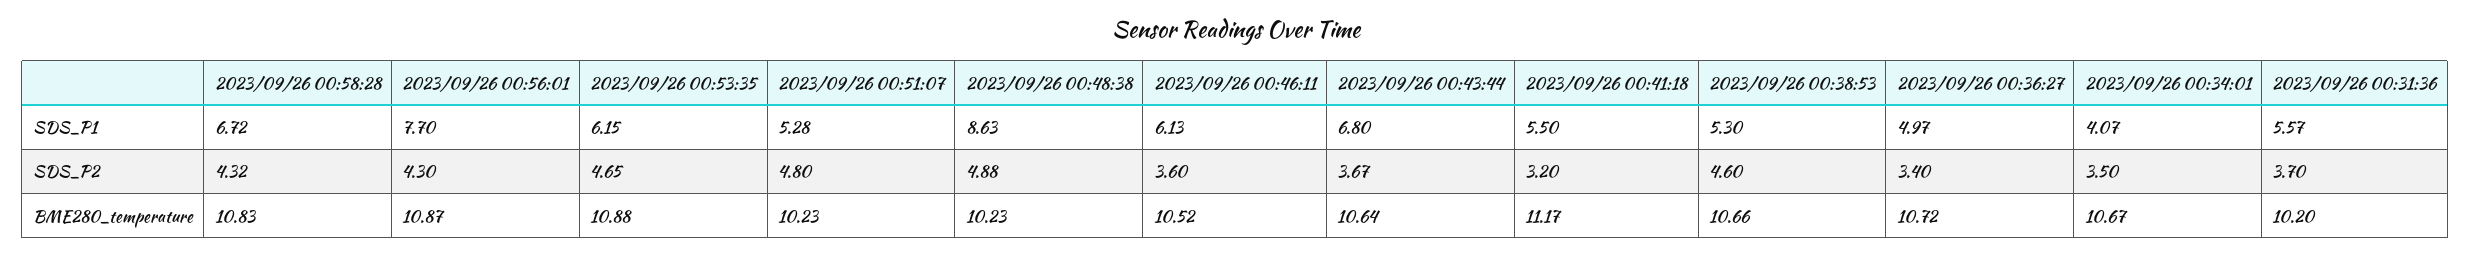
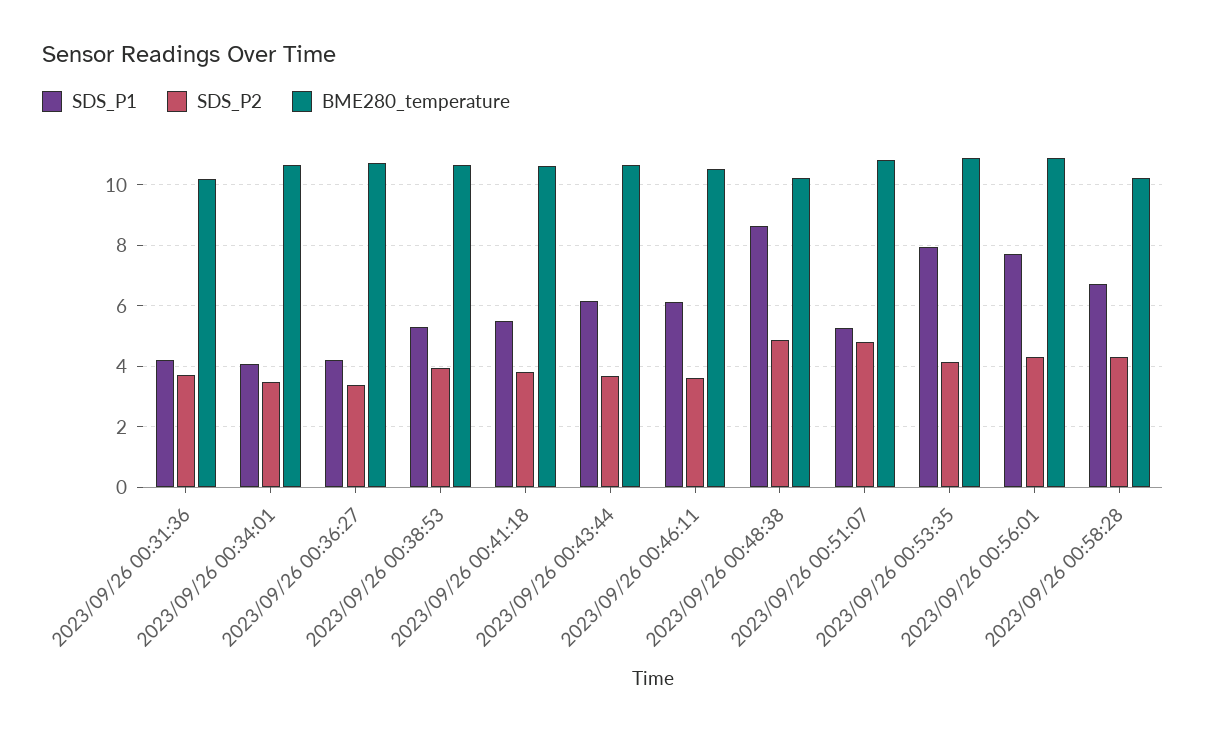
SDS_P1, 2023/09/26 00:53:35: 6.15 -> 8
SDS_P1, 2023/09/26 00:43:44: 6.8 -> 6.2
SDS_P1, 2023/09/26 00:36:27: 4.97 -> 4.2
SDS_P1, 2023/09/26 00:31:36: 5.57 -> 4.2
SDS_P2, 2023/09/26 00:53:35: 4.65 -> 4.2
SDS_P2, 2023/09/26 00:41:18: 3.2 -> 3.8
SDS_P2, 2023/09/26 00:38:53: 4.6 -> 4
BME280_temperature, 2023/09/26 00:58:28: 10.83 -> 10.2
BME280_temperature, 2023/09/26 00:51:07: 10.23 -> 10.8
BME280_temperature, 2023/09/26 00:41:18: 11.17 -> 10.6

